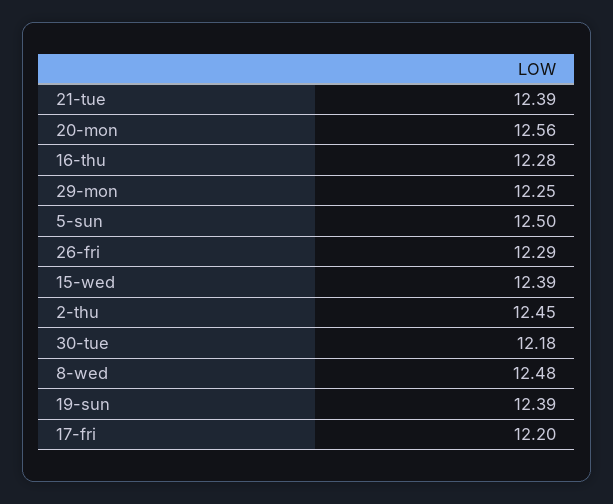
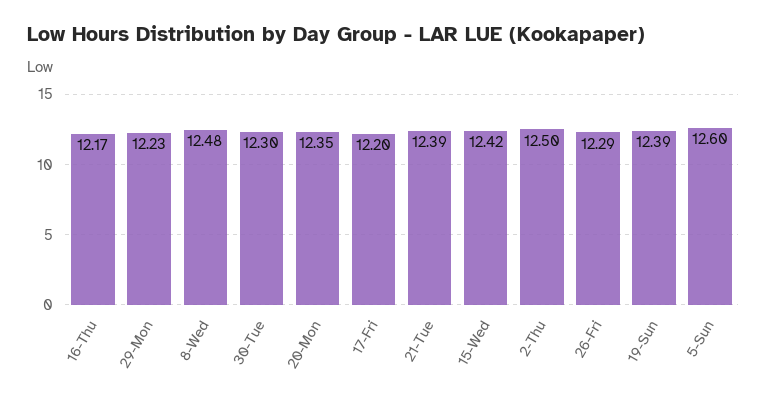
20-mon: 12.56 -> 12.35
16-thu: 12.28 -> 12.17
29-mon: 12.25 -> 12.23
5-sun: 12.5 -> 12.6
15-wed: 12.39 -> 12.42
2-thu: 12.45 -> 12.5
30-tue: 12.18 -> 12.3

